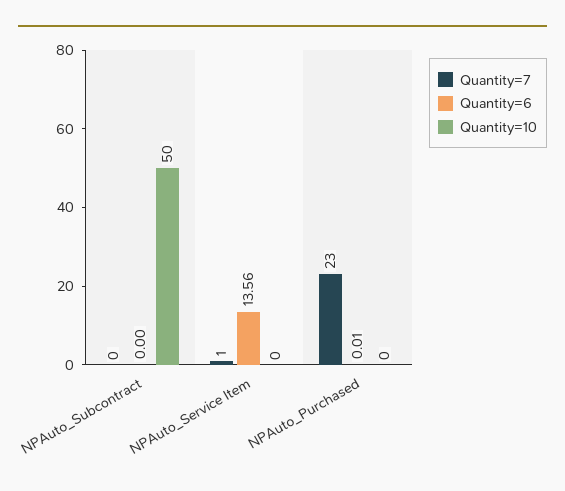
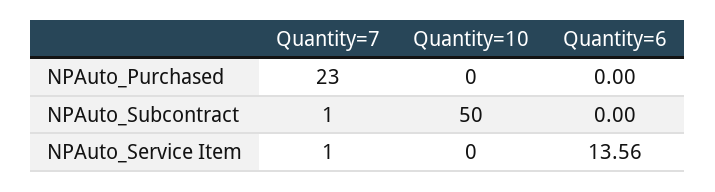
Quantity=7, NPAuto_Subcontract: 0 -> 1
Quantity=6, NPAuto_Purchased: 0.01 -> 0

